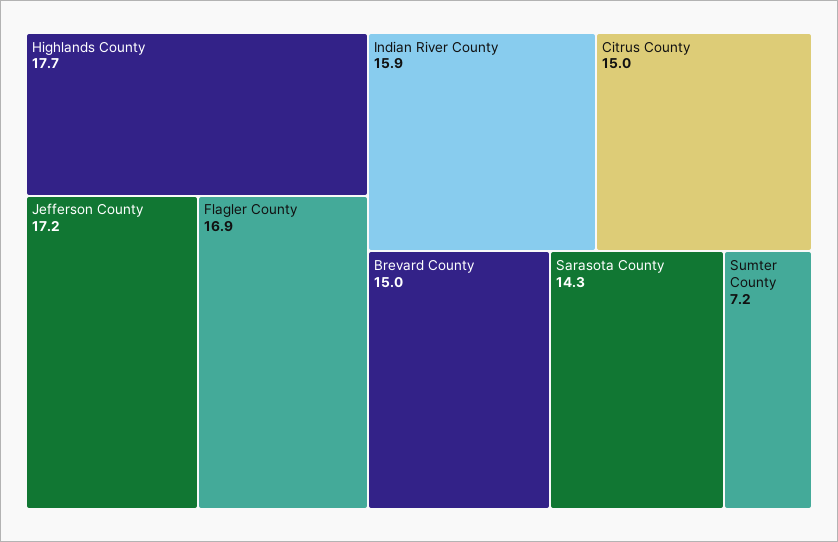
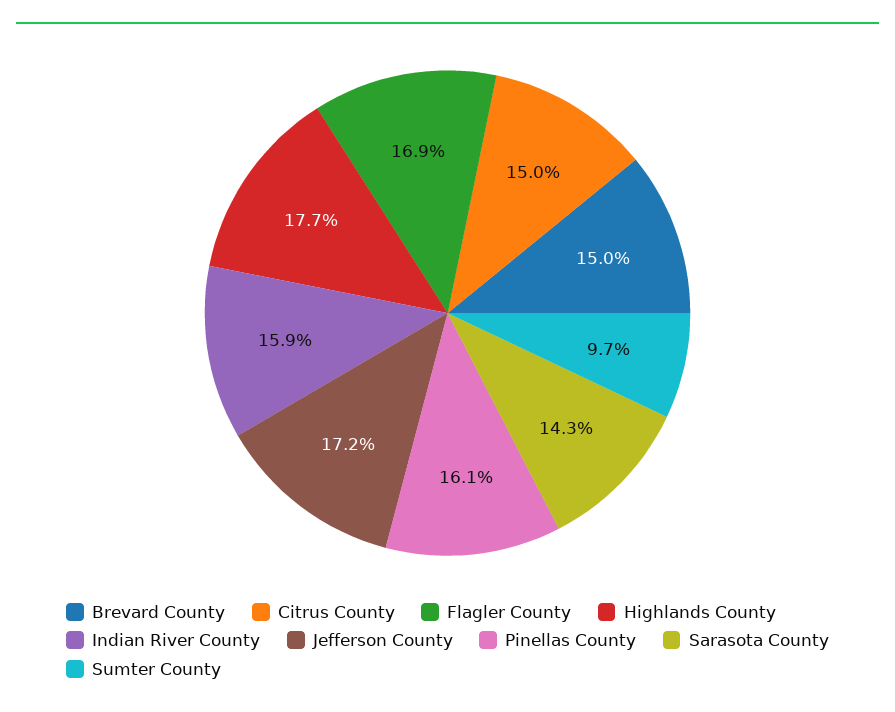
Sumter County: 7.2 -> 9.7
Pinellas County: none -> 16.1

